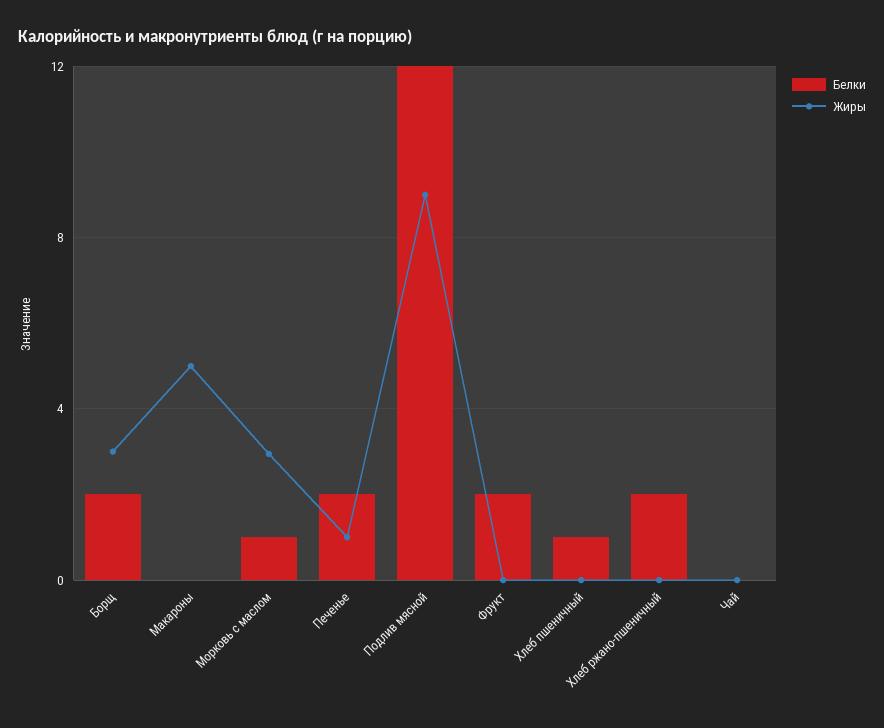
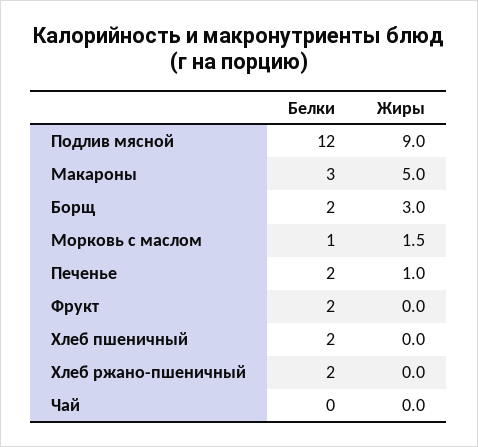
Белки, Макароны: 0 -> 3
Жиры, Морковь с маслом: 3 -> 1.5
Белки, Хлеб пшеничный: 1 -> 2

